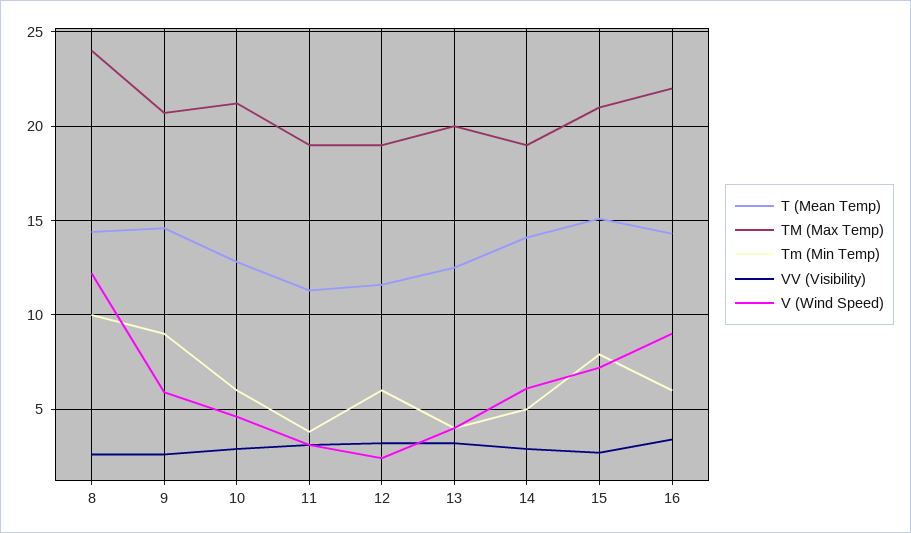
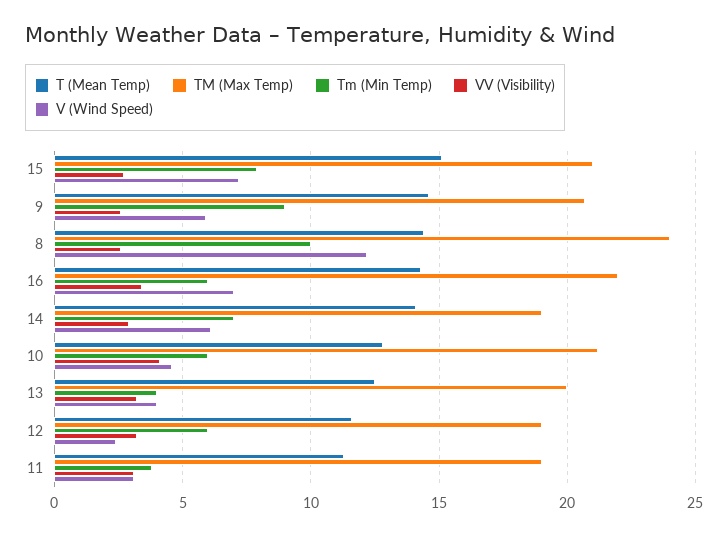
VV (Visibility), 10: 3 -> 4
Tm (Min Temp), 14: 5 -> 7
V (Wind Speed), 16: 9 -> 7

